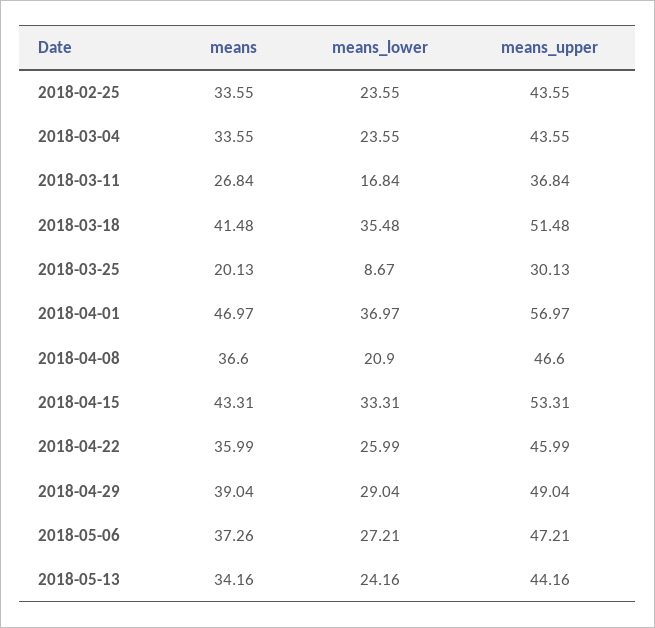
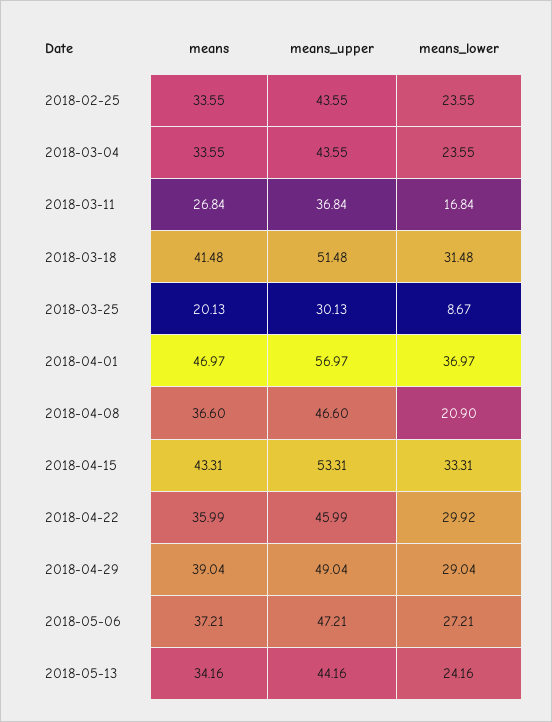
means_lower, 2018-03-18: 35.48 -> 31.48
means_lower, 2018-04-22: 25.99 -> 29.92
means, 2018-05-06: 37.26 -> 37.21

